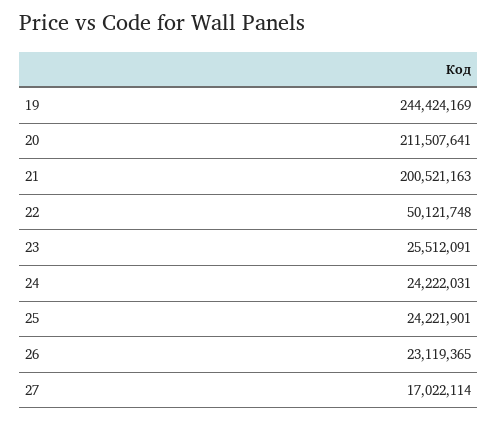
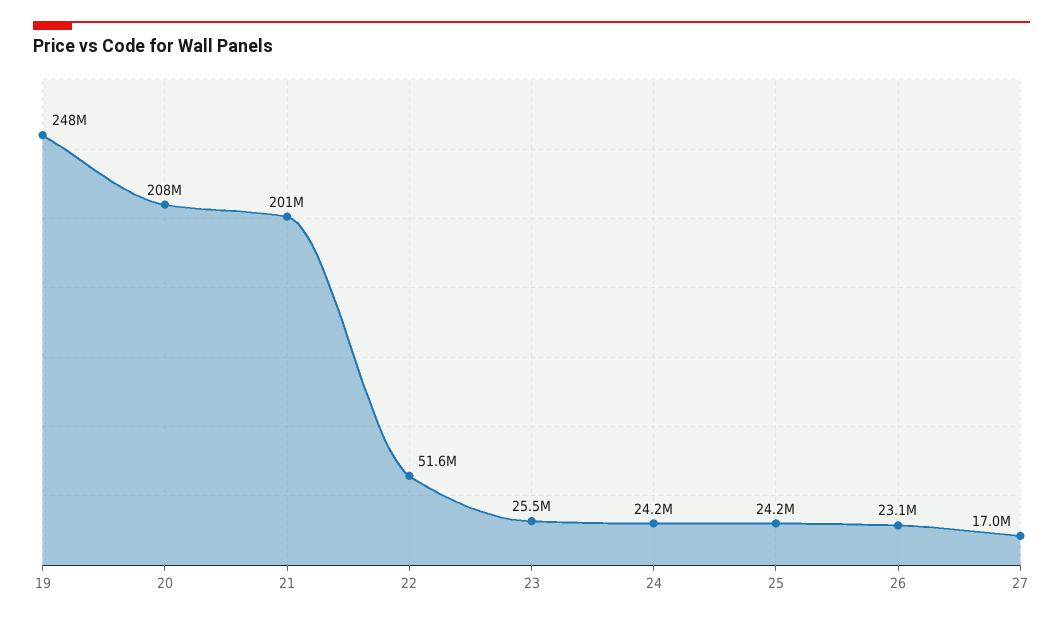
19: 244424169 -> 248000000
20: 211507641 -> 208000000
22: 50121748 -> 51600000

